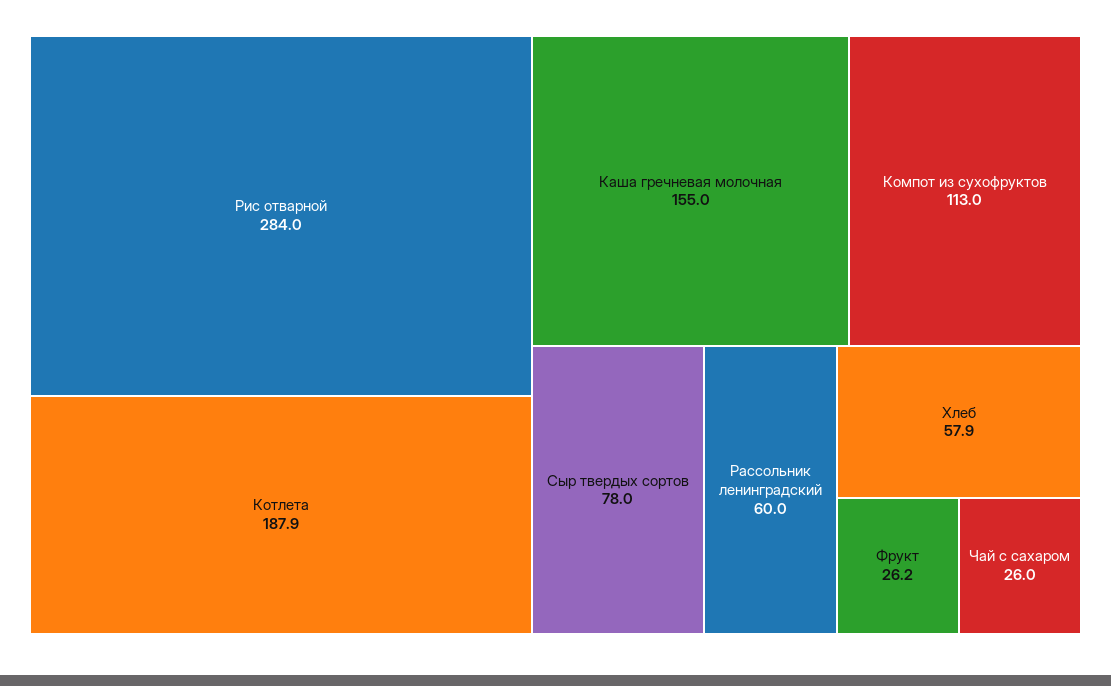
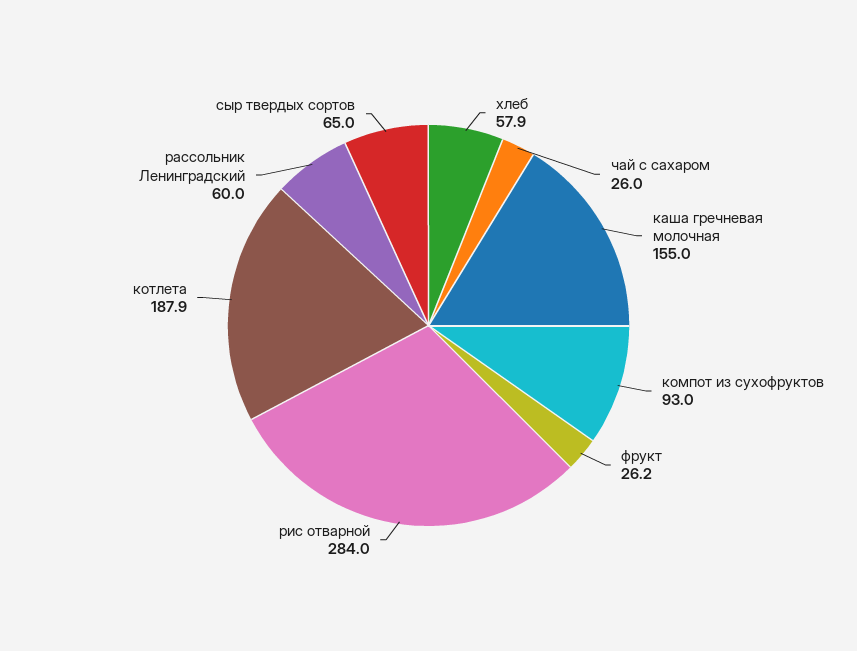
Компот из сухофруктов: 113 -> 93
Сыр твердых сортов: 78 -> 65

